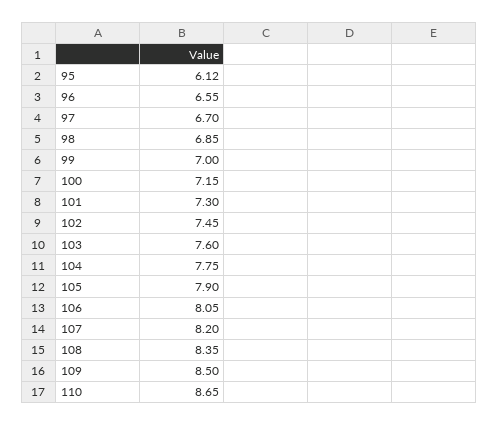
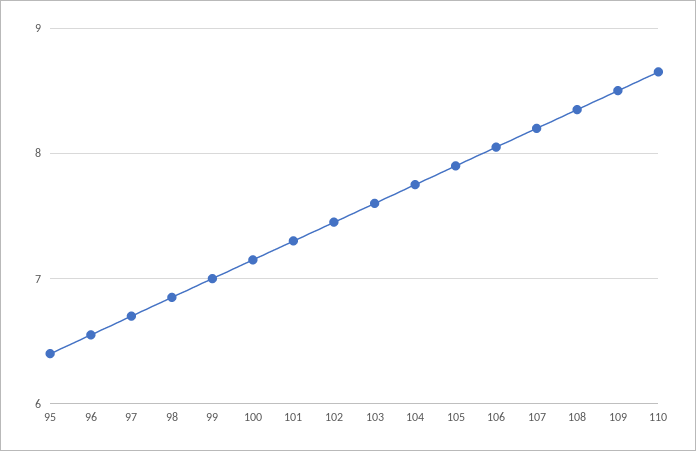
95: 6.12 -> 6.4

